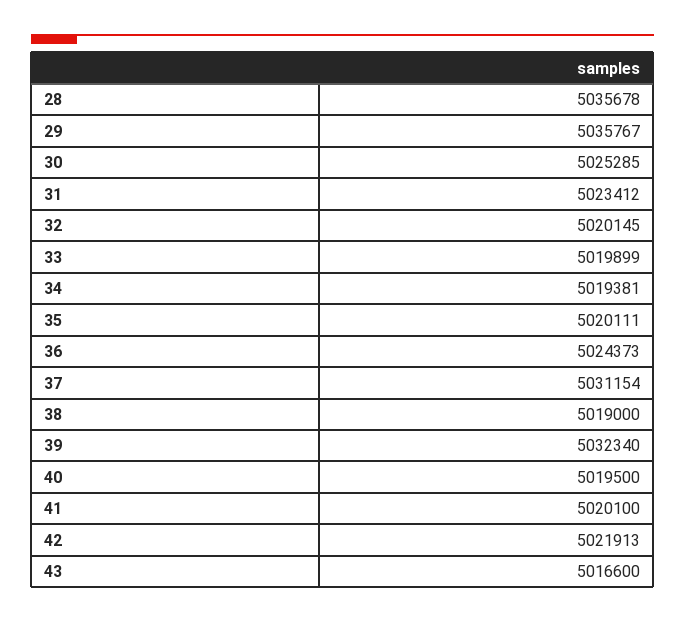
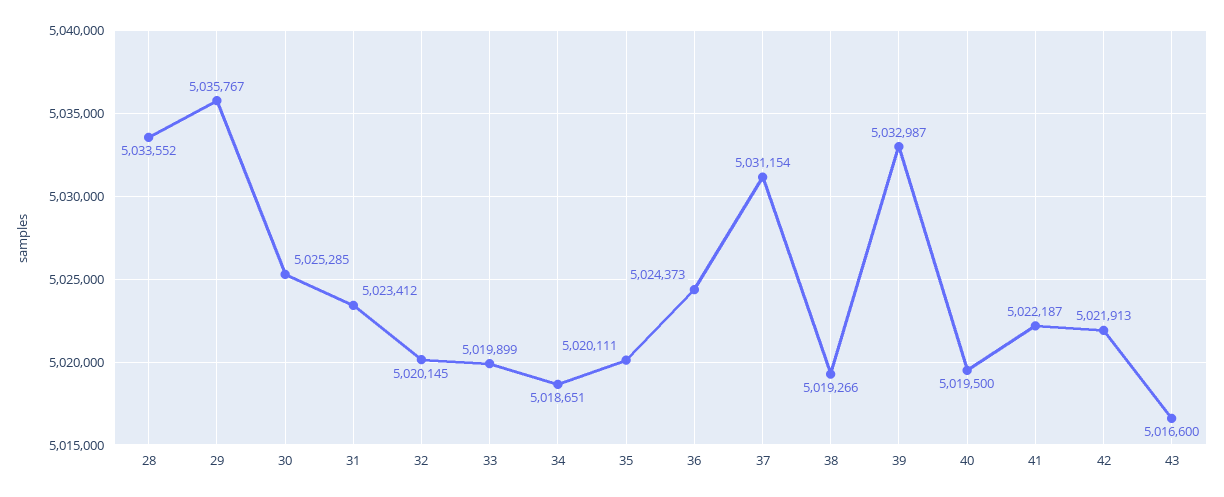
28: 5035678 -> 5033552
34: 5019381 -> 5018651
38: 5019000 -> 5019266
39: 5032340 -> 5032987
41: 5020100 -> 5022187

